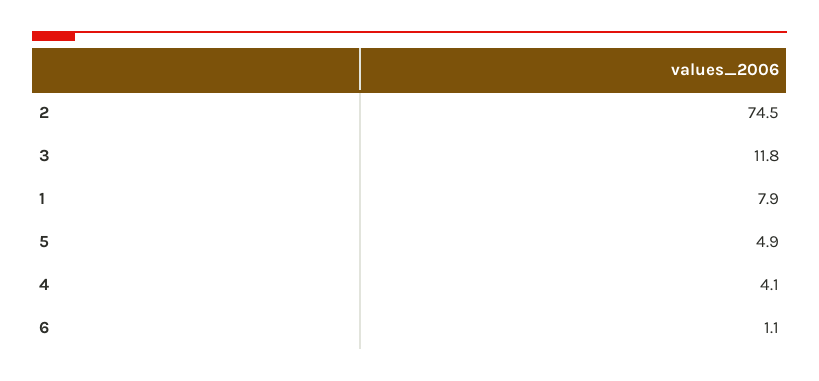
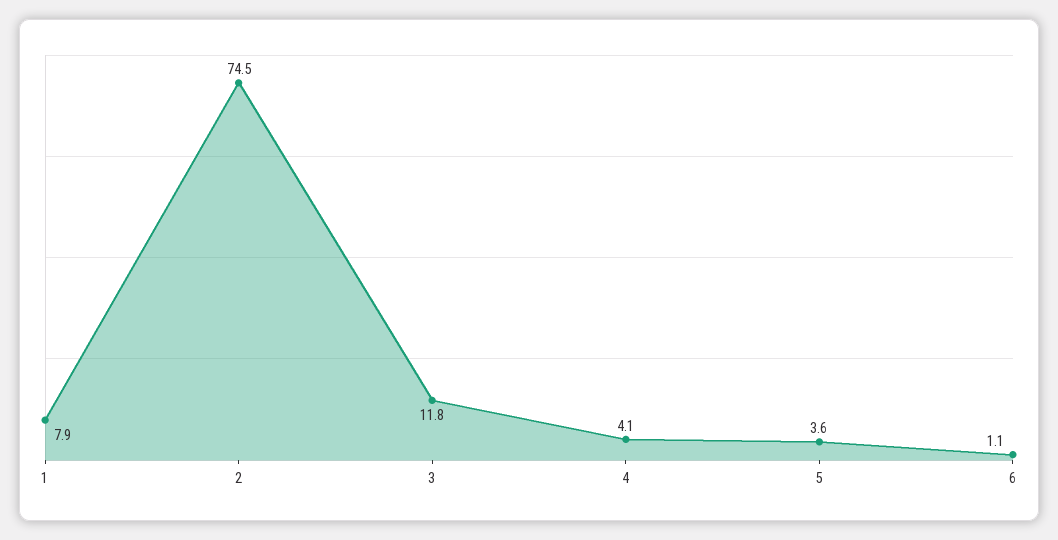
5: 4.9 -> 3.6

